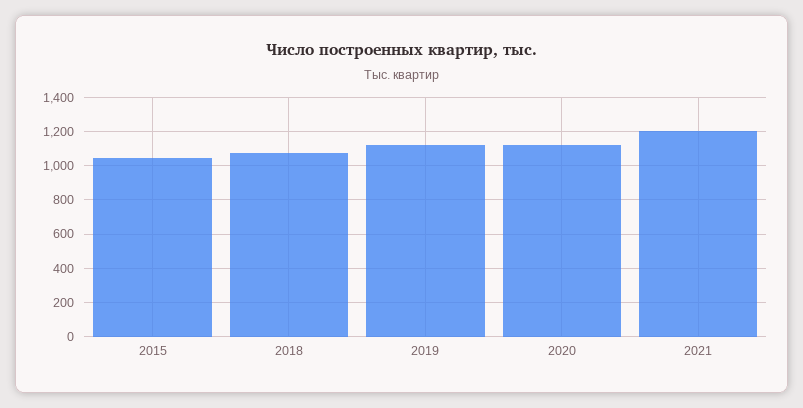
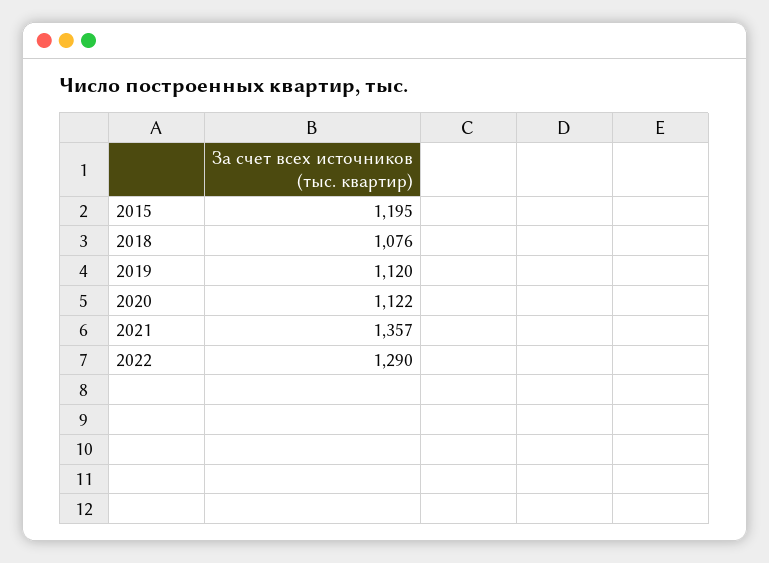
2015: 1050 -> 1195
2021: 1200 -> 1357
2022: none -> 1290

